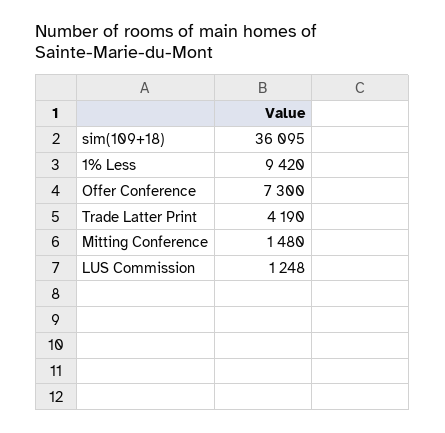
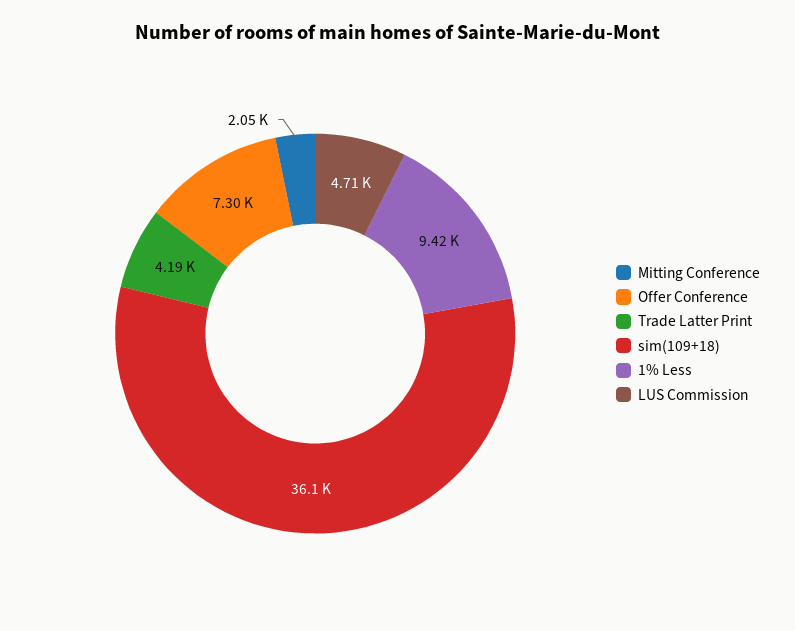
Mitting Conference: 1480 -> 2050
LUS Commission: 1248 -> 4710

